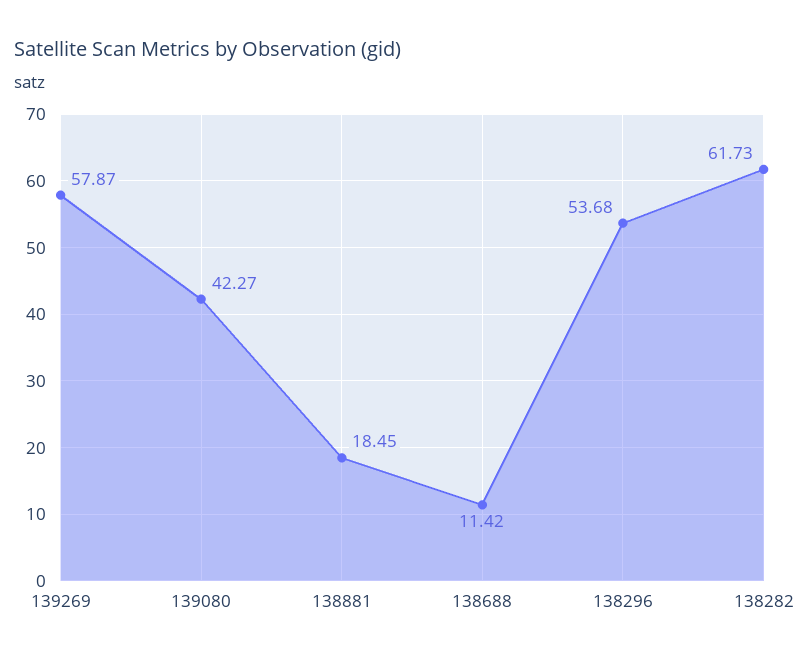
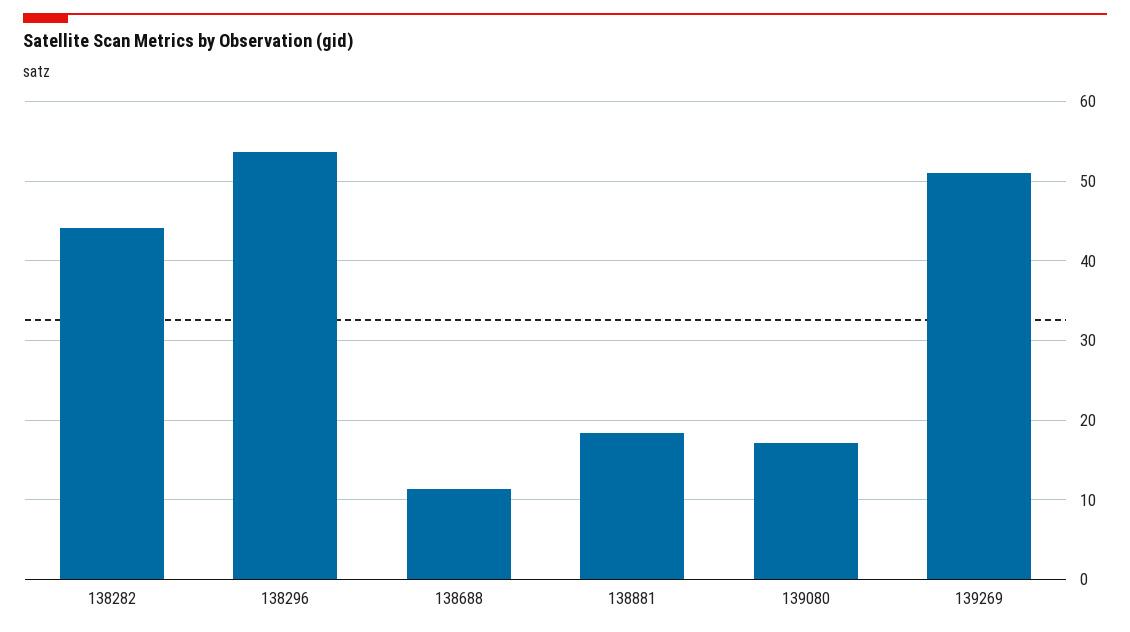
139269: 57.87 -> 51
139080: 42.27 -> 17
138282: 61.73 -> 44

